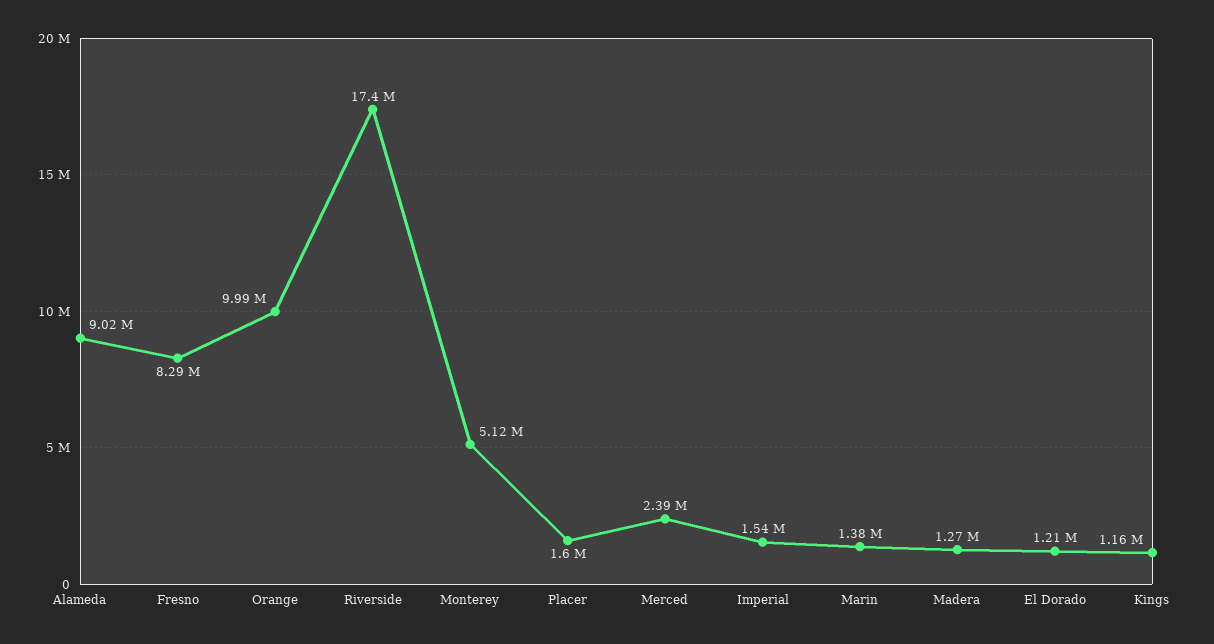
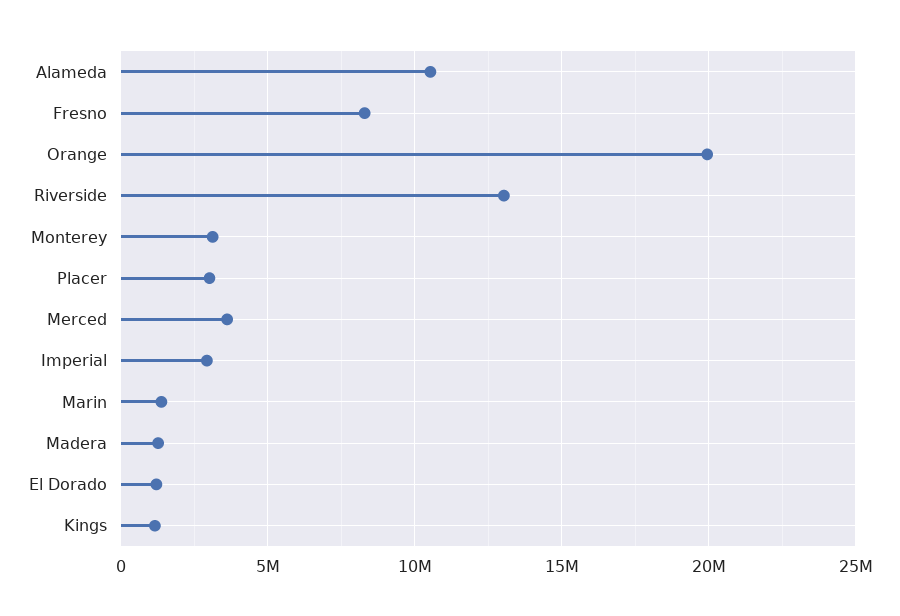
Alameda: 9020000 -> 10500000
Orange: 9990000 -> 20000000
Riverside: 17400000 -> 13000000
Monterey: 5120000 -> 3000000
Placer: 1600000 -> 3000000
Merced: 2390000 -> 3500000
Imperial: 1540000 -> 3000000

